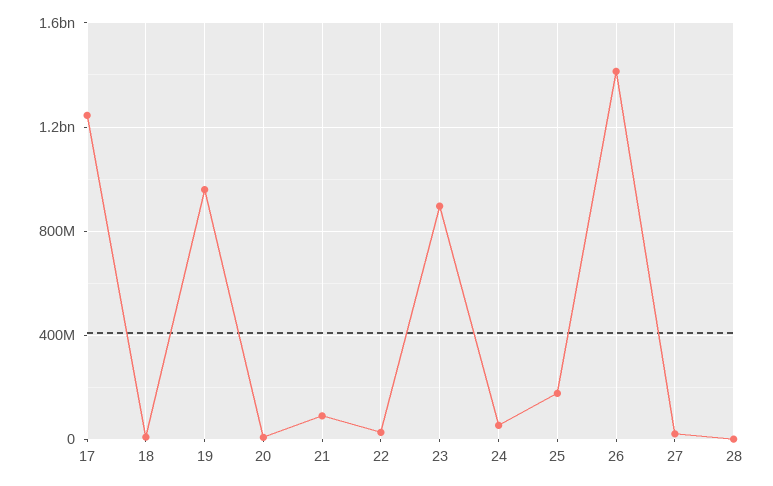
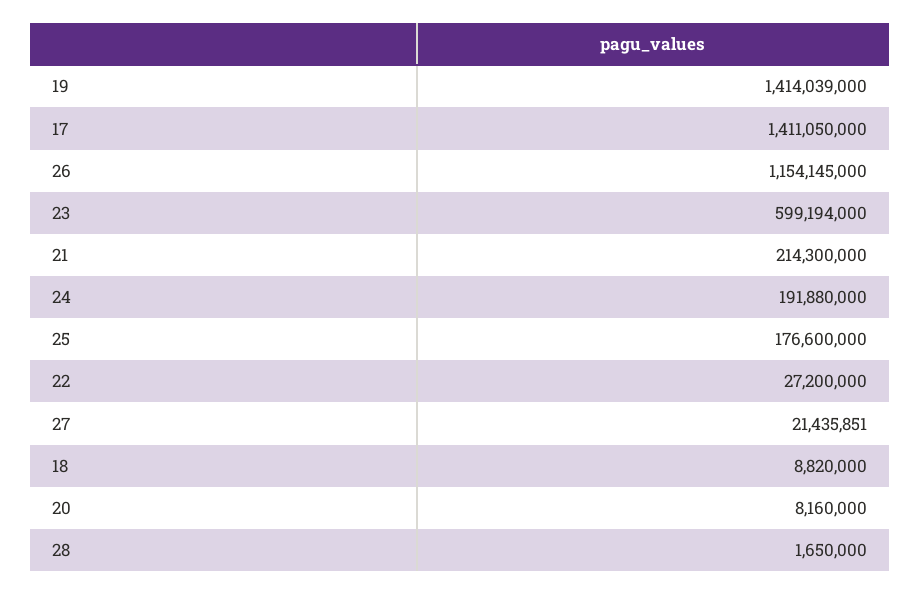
17: 1250000000 -> 1411050000
19: 950000000 -> 1414039000
21: 100000000 -> 214300000
23: 900000000 -> 599194000
24: 50000000 -> 191880000
26: 1400000000 -> 1154145000

